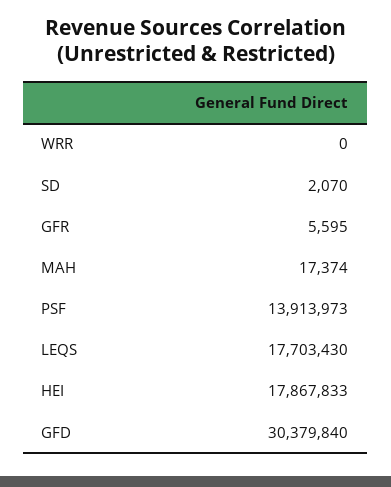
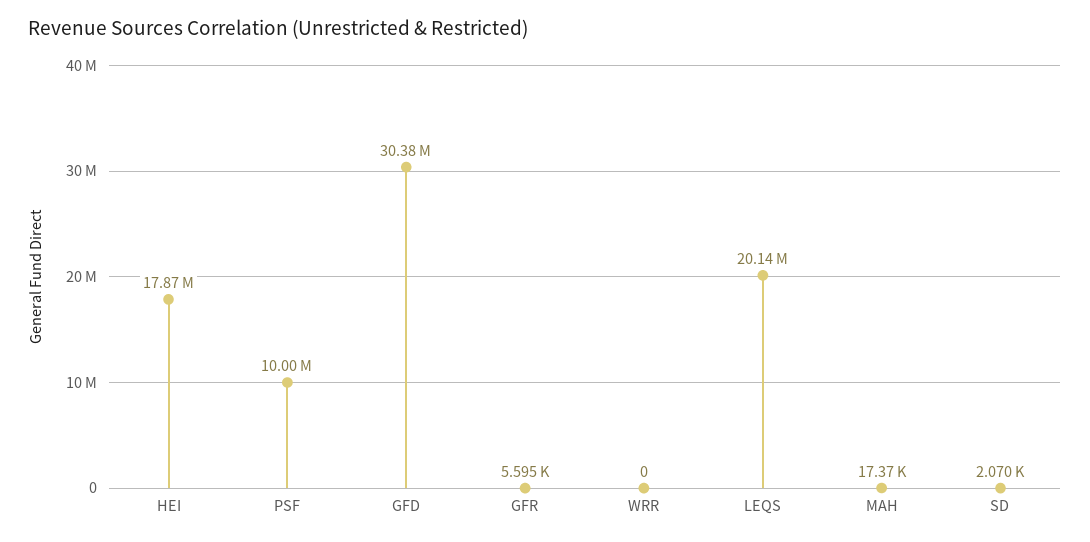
PSF: 13913973 -> 10000000
LEQS: 17703430 -> 20140000

